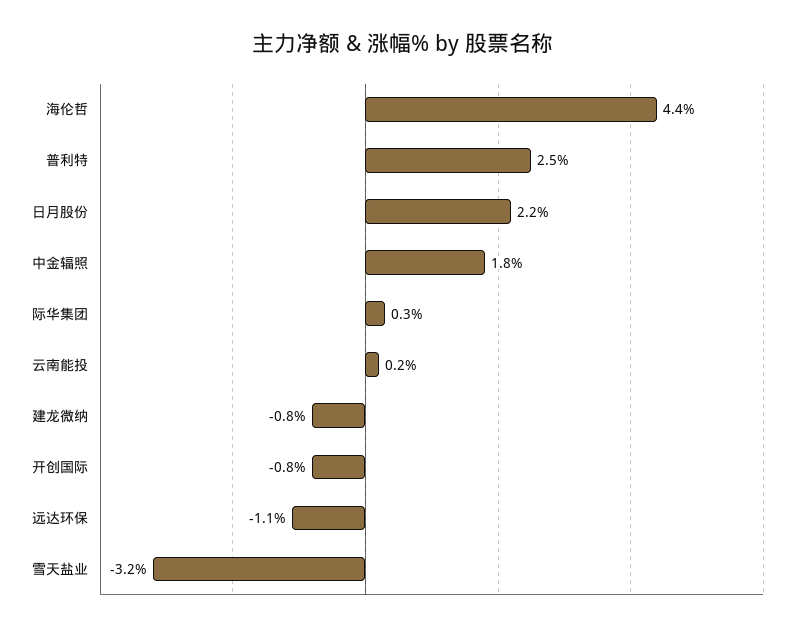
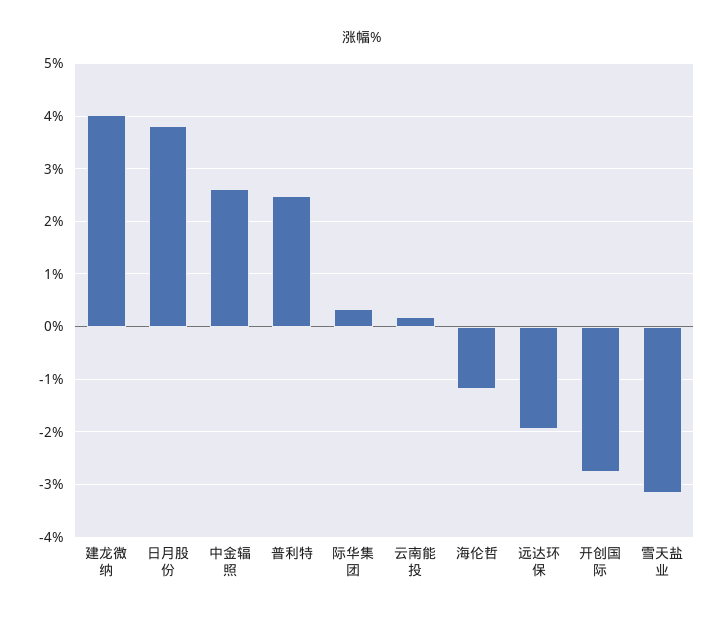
海伦哲: 4.4 -> -1.2
日月股份: 2.2 -> 3.8
中金辐照: 1.8 -> 2.6
建龙微纳: -0.8 -> 4
开创国际: -0.8 -> -2.8
远达环保: -1.1 -> -2

